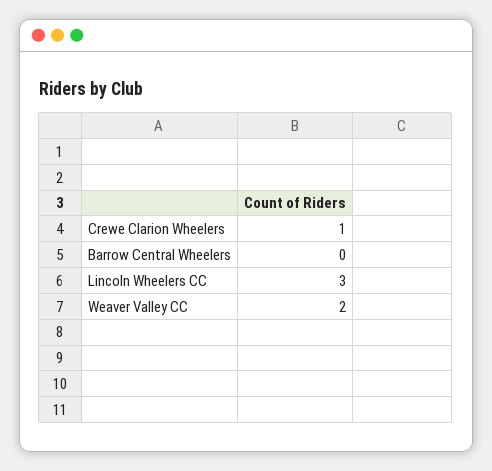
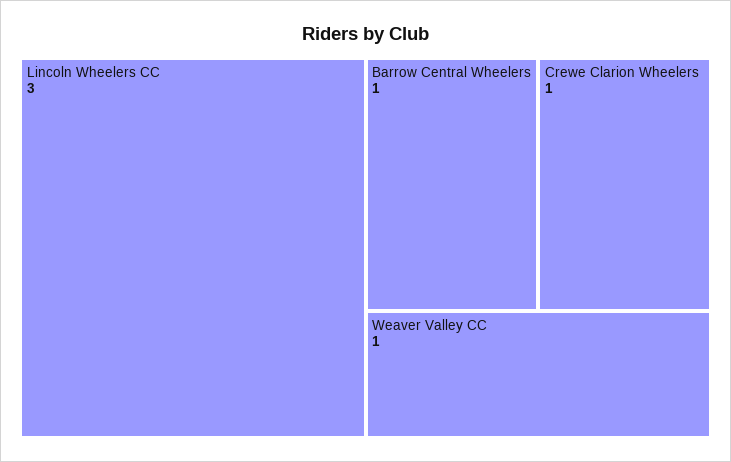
Barrow Central Wheelers: 0 -> 1
Weaver Valley CC: 2 -> 1

